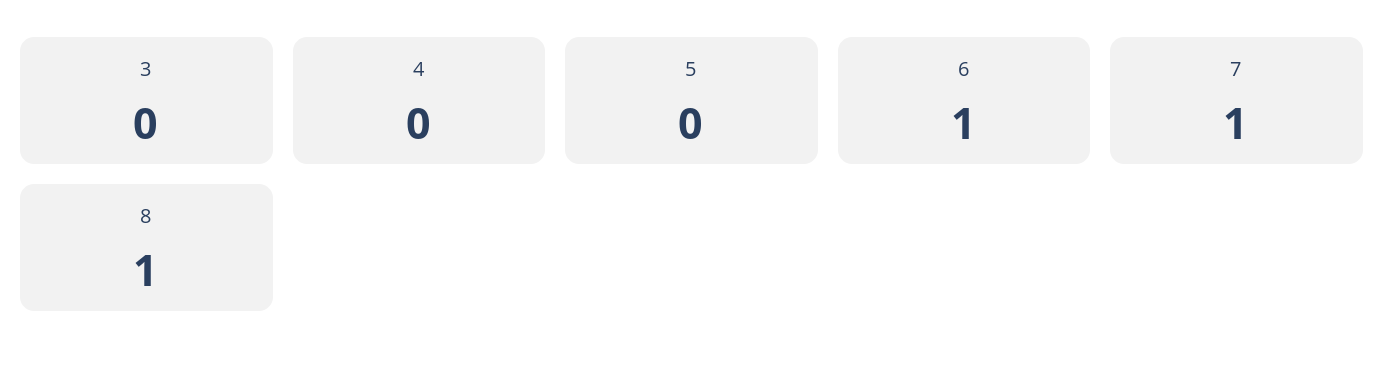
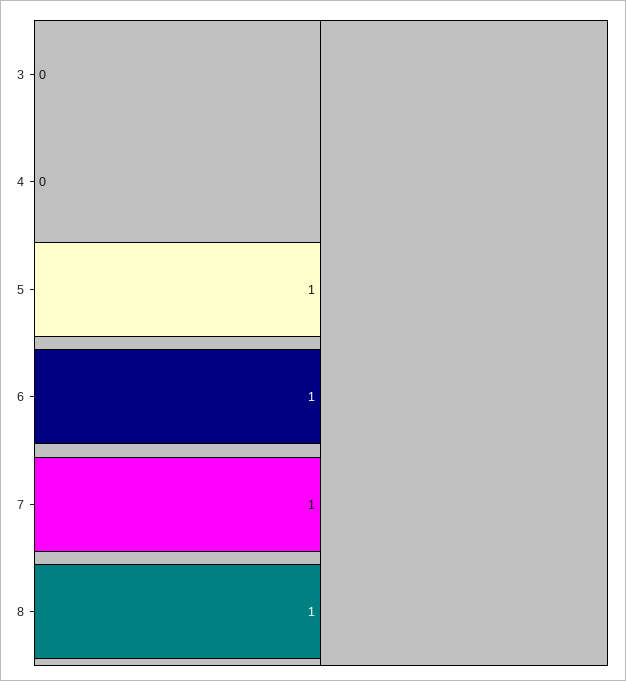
5: 0 -> 1

